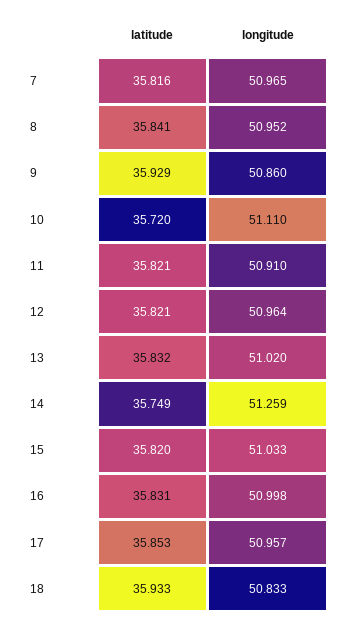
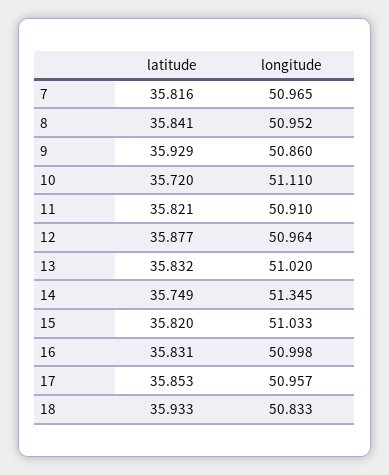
latitude, 12: 35.821 -> 35.877
longitude, 14: 51.259 -> 51.345

